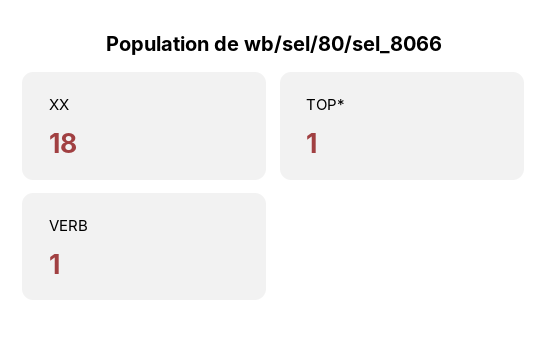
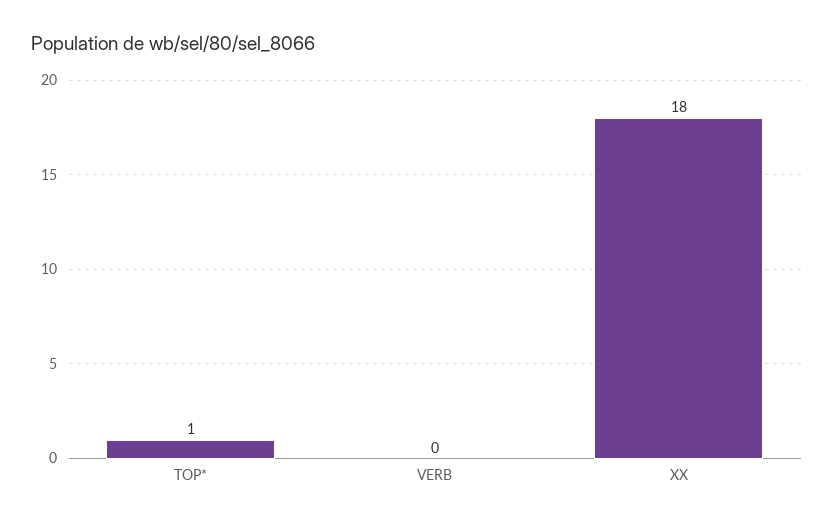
VERB: 1 -> 0

